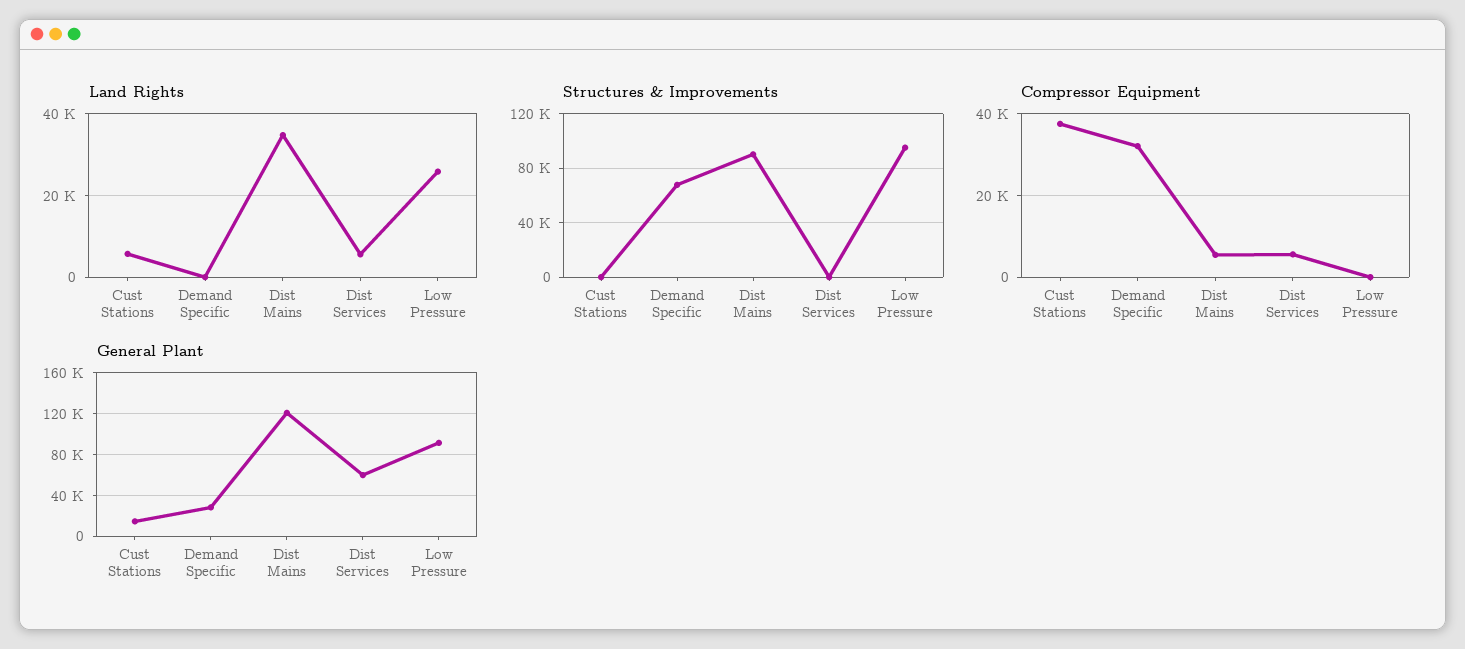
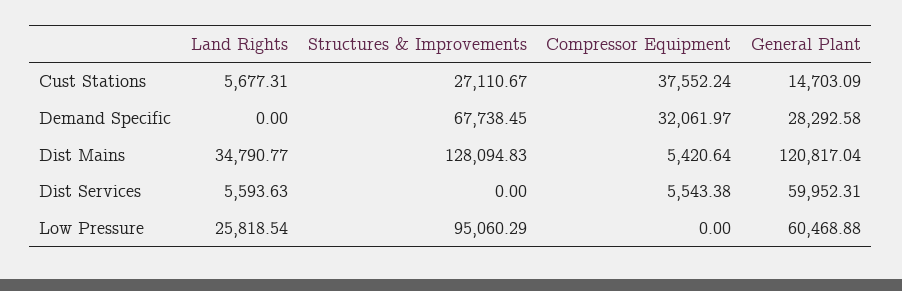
Structures & Improvements, Cust Stations: 0 -> 27110.67
Structures & Improvements, Dist Mains: 90000 -> 128094.83
General Plant, Low Pressure: 90000 -> 60468.88

